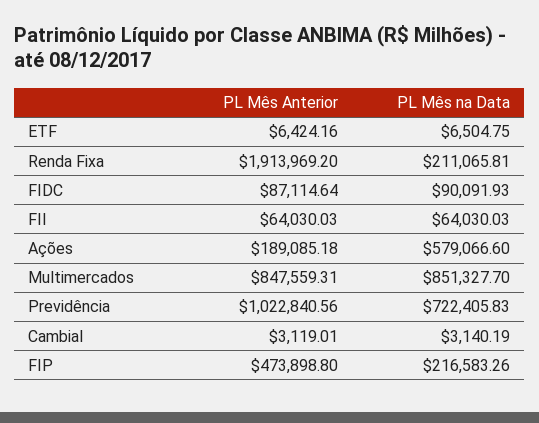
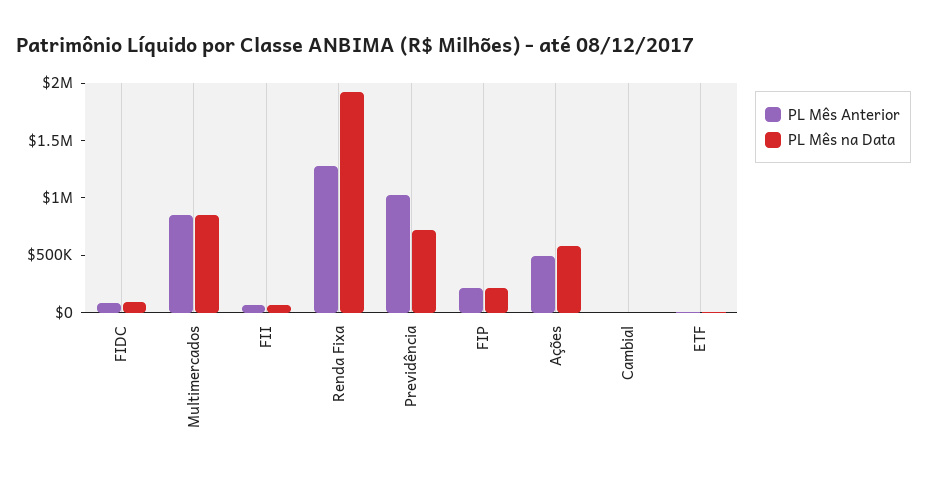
PL Mês Anterior, Renda Fixa: 1913969.2 -> 1300000
PL Mês na Data, Renda Fixa: 211065.81 -> 1900000
PL Mês Anterior, Ações: 189085.18 -> 500000
PL Mês Anterior, FIP: 473898.8 -> 200000

